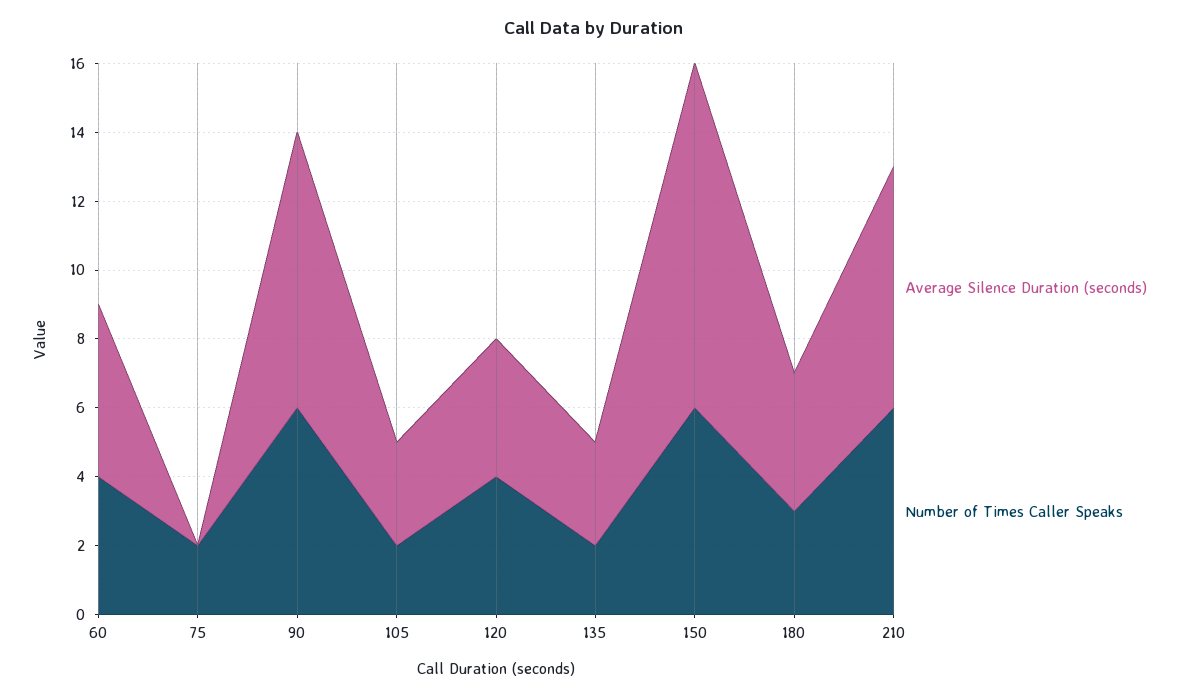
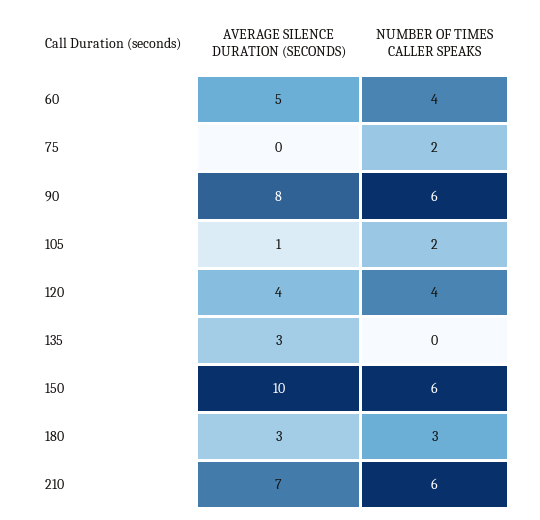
Average Silence Duration (seconds), 105: 3 -> 1
Number of Times Caller Speaks, 135: 2 -> 0
Average Silence Duration (seconds), 180: 4 -> 3

